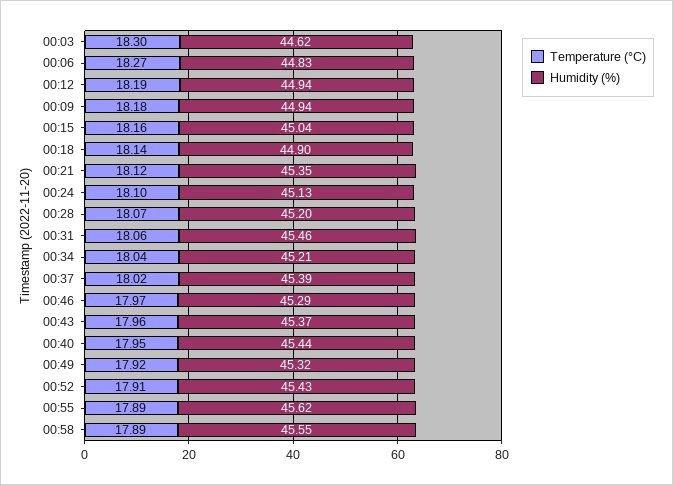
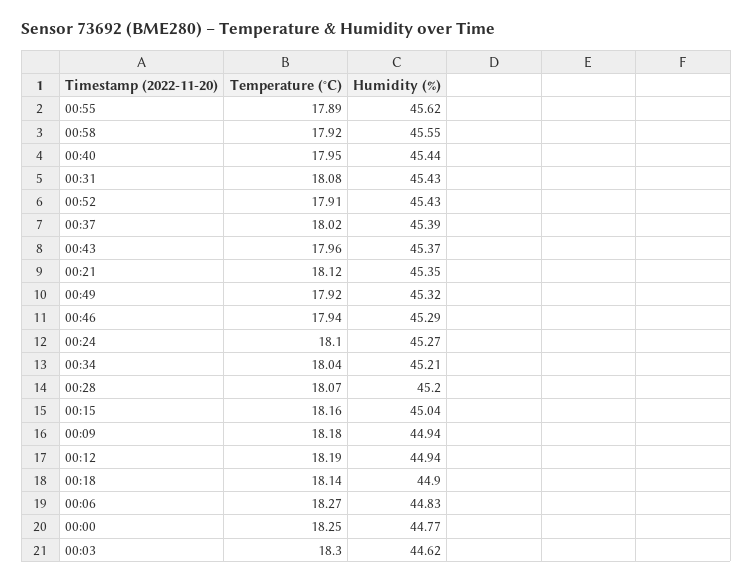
Humidity (%), 00:24: 45.13 -> 45.27
Temperature (°C), 00:31: 18.06 -> 18.08
Humidity (%), 00:31: 45.46 -> 45.43
Temperature (°C), 00:46: 17.97 -> 17.94
Temperature (°C), 00:58: 17.89 -> 17.92
Temperature (°C), 00:00: none -> 18.25
Humidity (%), 00:00: none -> 44.77

